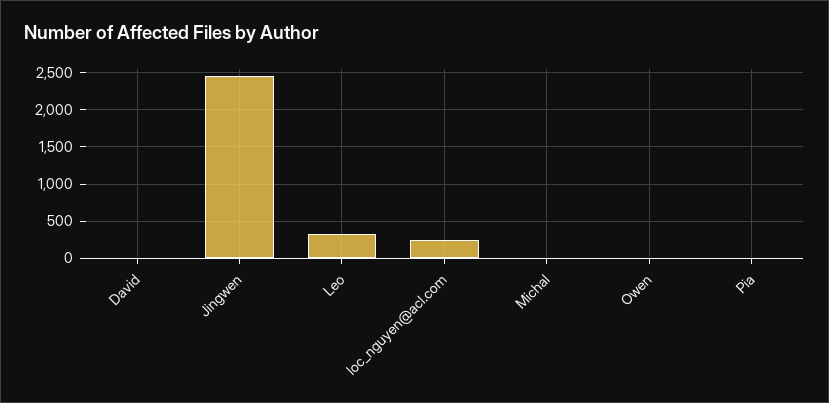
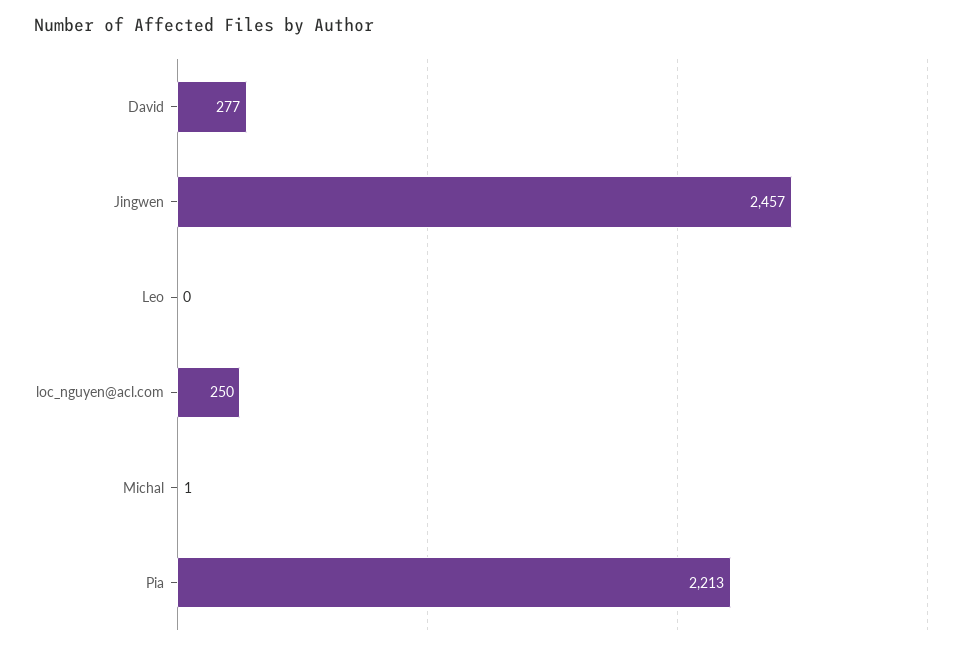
David: 0 -> 277
Leo: 300 -> 0
Owen: 0 -> none
Pia: 0 -> 2213

